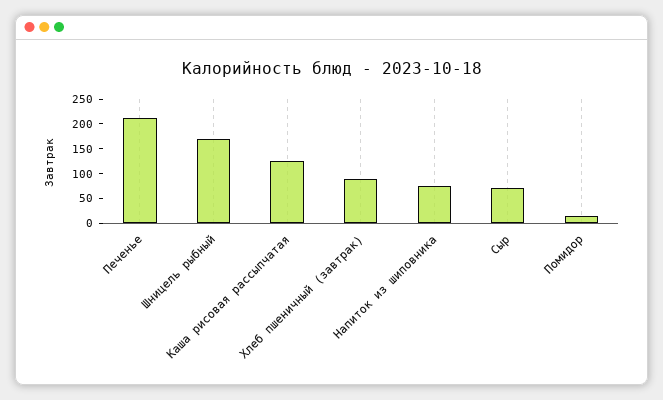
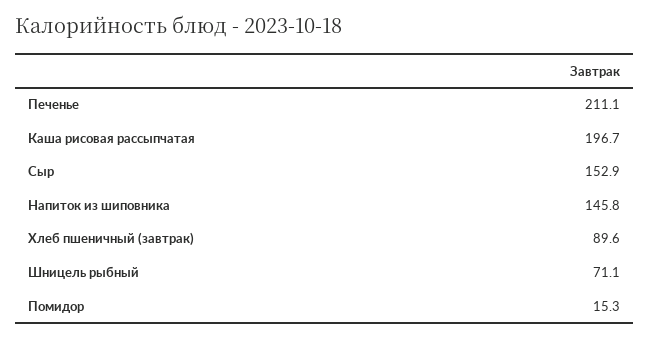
Шницель рыбный: 175 -> 71.1
Каша рисовая рассыпчатая: 125 -> 196.7
Напиток из шиповника: 75 -> 145.8
Сыр: 75 -> 152.9

